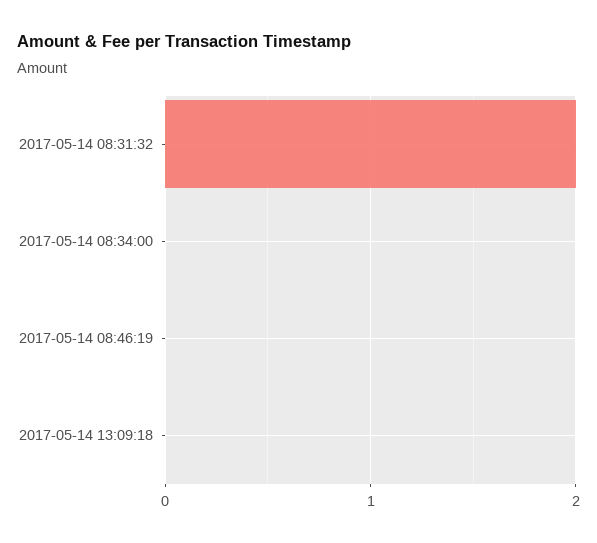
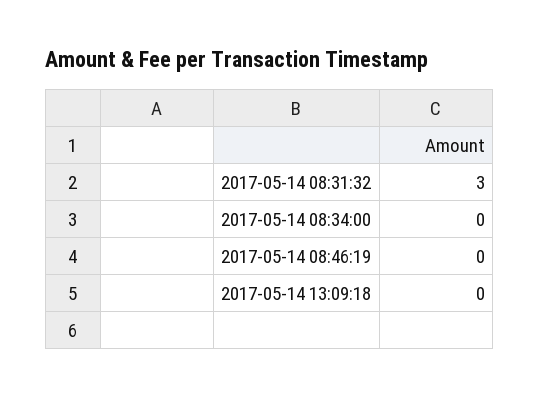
2017-05-14 08:31:32: 2 -> 3

